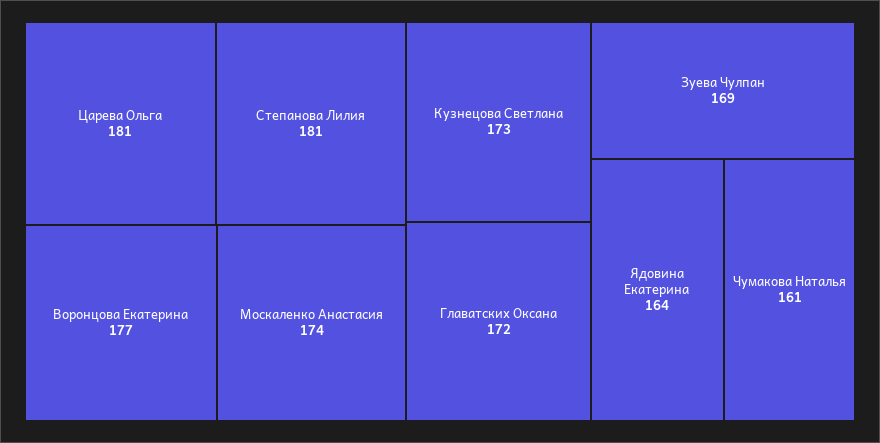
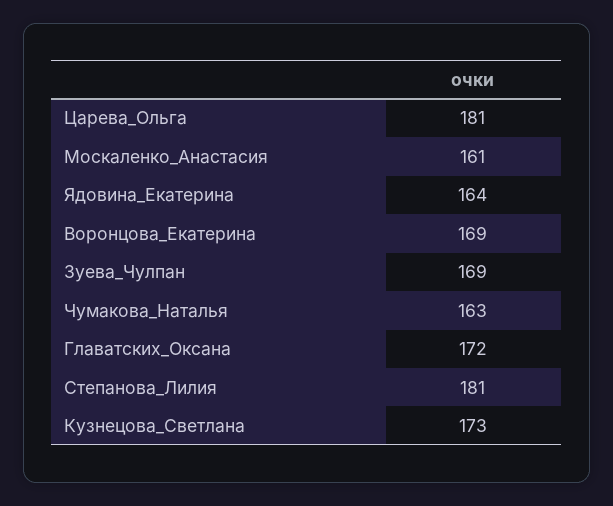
Воронцова Екатерина: 177 -> 169
Москаленко Анастасия: 174 -> 161
Чумакова Наталья: 161 -> 163

